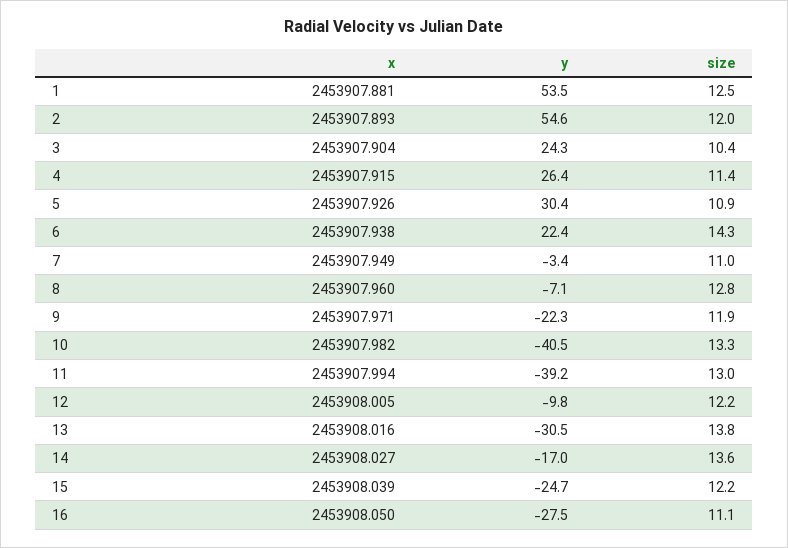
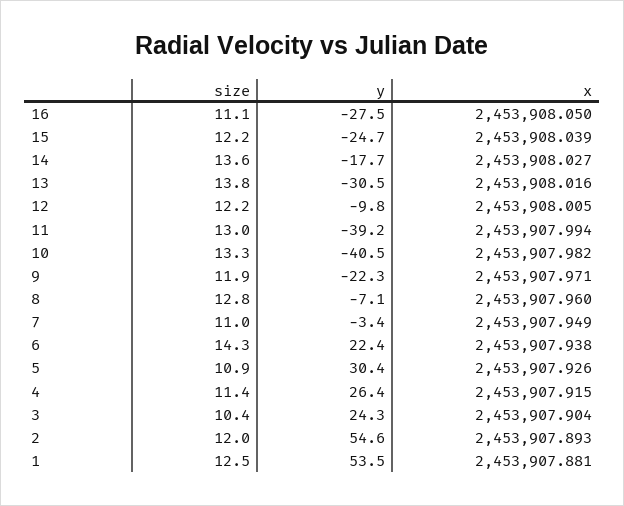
y, 14: -17 -> -17.7

